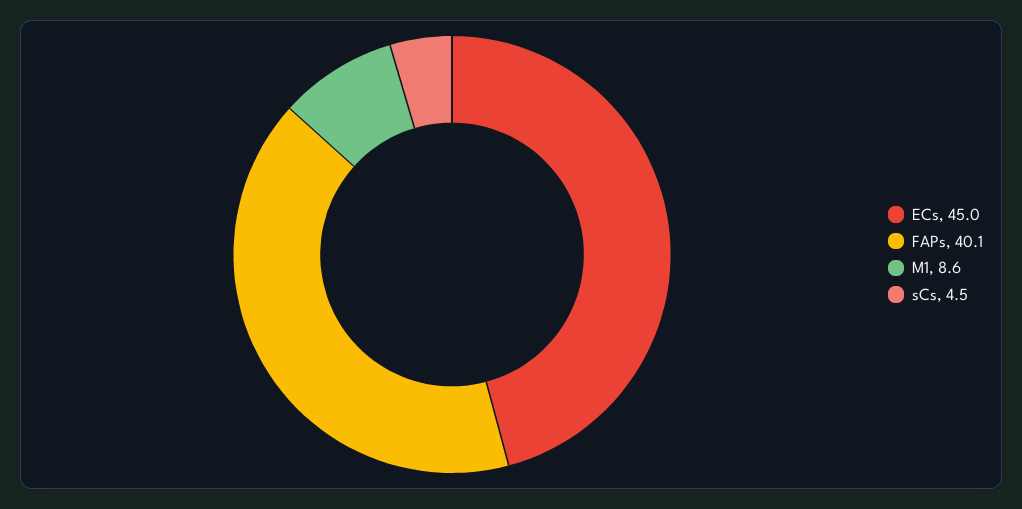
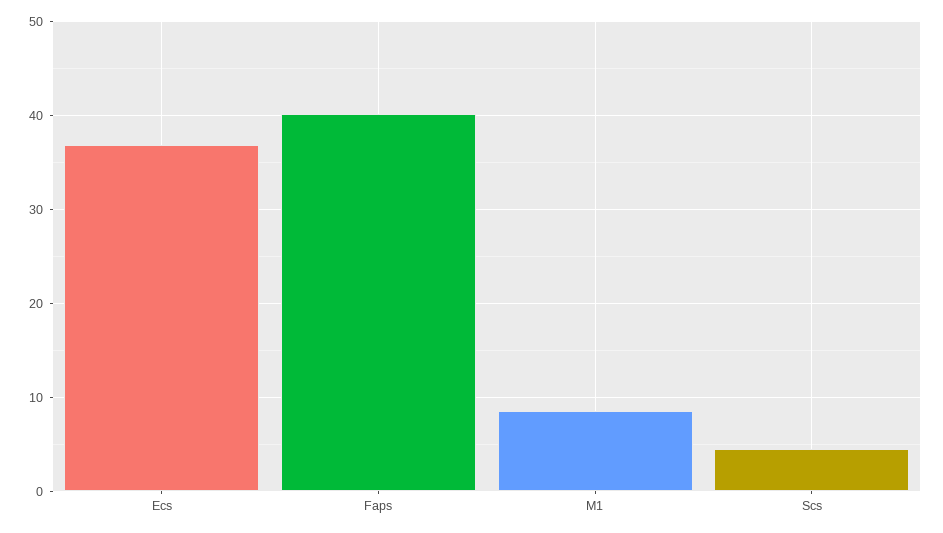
ECs: 45 -> 37

